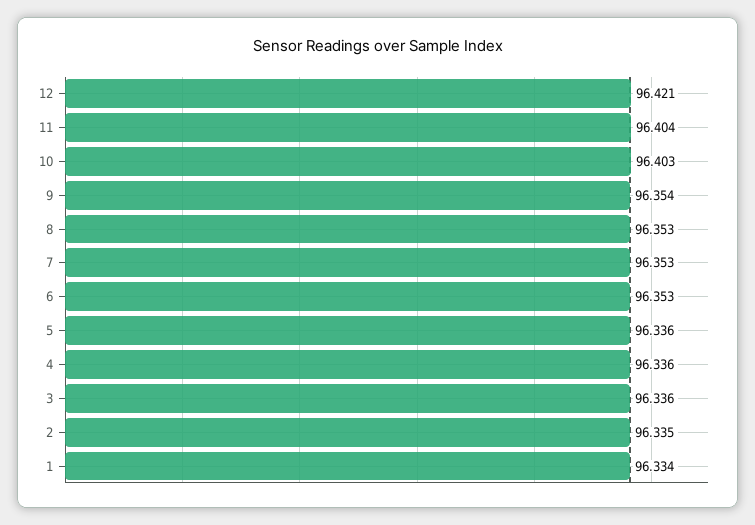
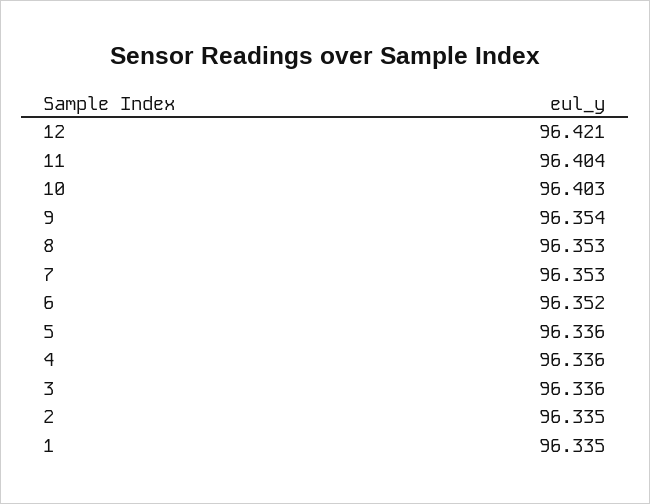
6: 96.353 -> 96.352
1: 96.334 -> 96.335

